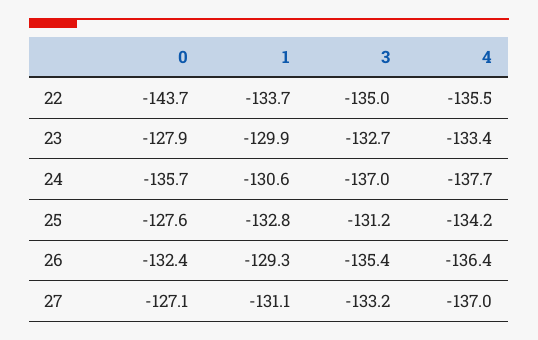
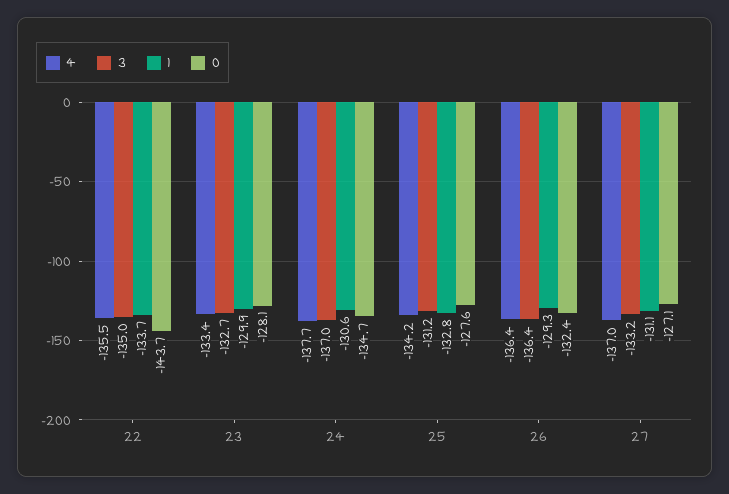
0, 23: -127.9 -> -128.1
0, 24: -135.7 -> -134.7
3, 26: -135.4 -> -136.4

